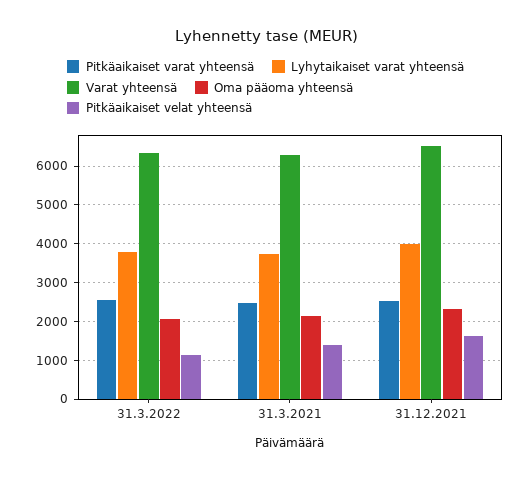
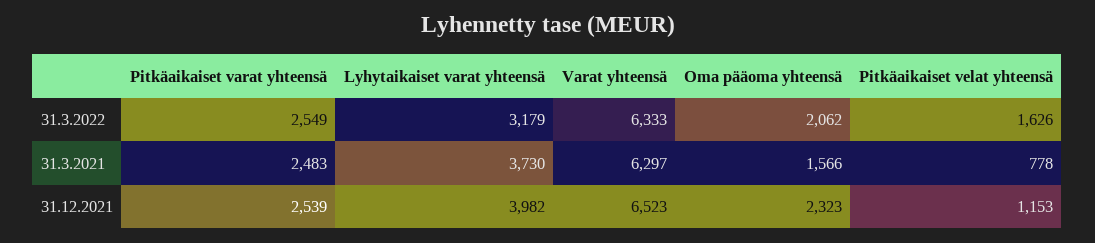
Lyhytaikaiset varat yhteensä, 31.3.2022: 3800 -> 3179
Pitkäaikaiset velat yhteensä, 31.3.2022: 1200 -> 1626
Oma pääoma yhteensä, 31.3.2021: 2200 -> 1566
Pitkäaikaiset velat yhteensä, 31.3.2021: 1400 -> 778
Pitkäaikaiset velat yhteensä, 31.12.2021: 1600 -> 1153

